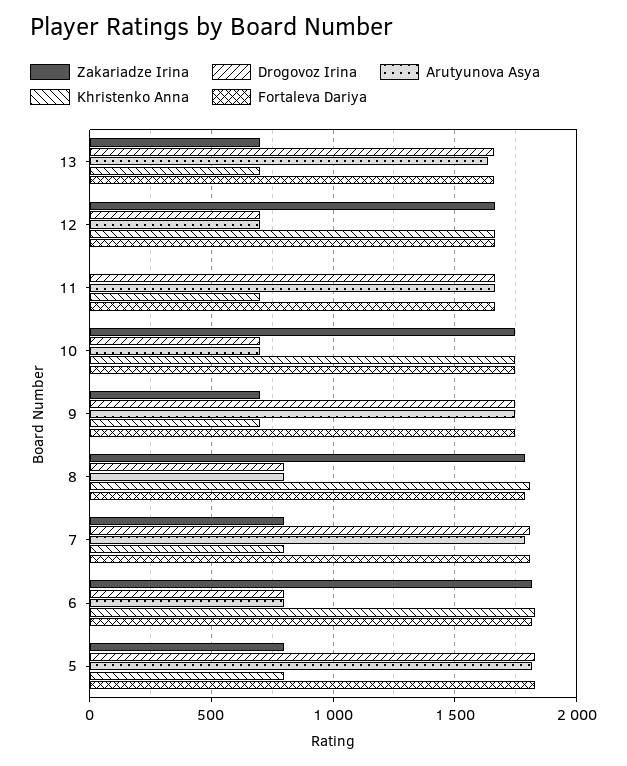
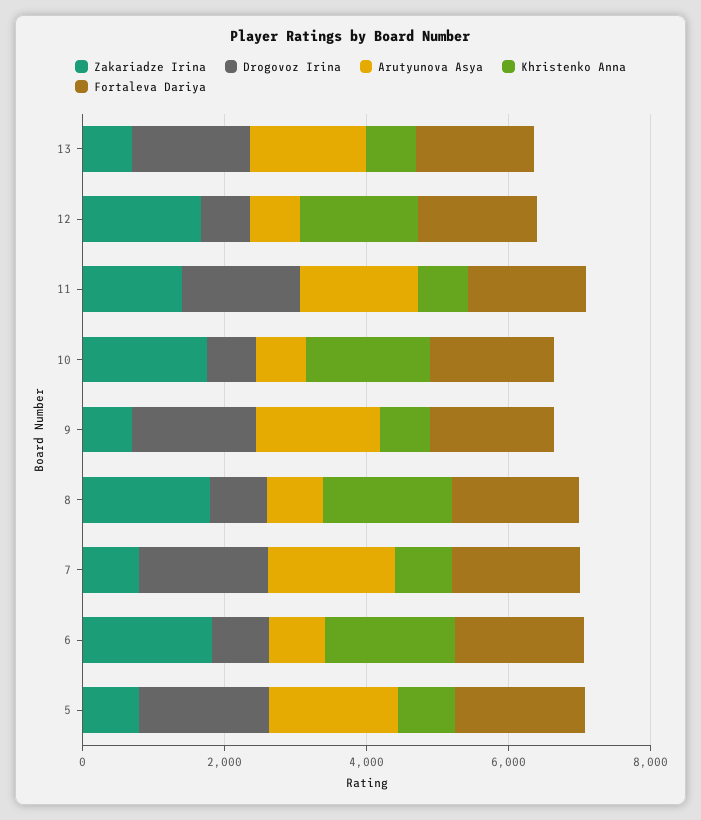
Zakariadze Irina, 11: 0 -> 1500

